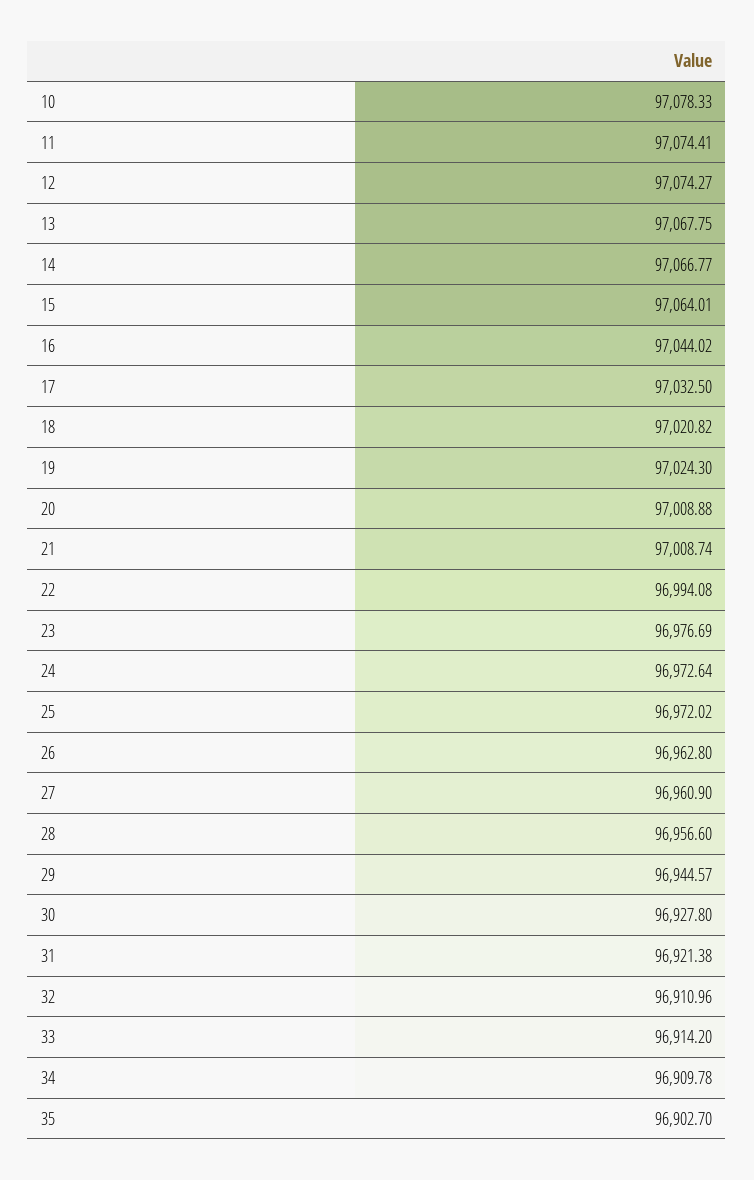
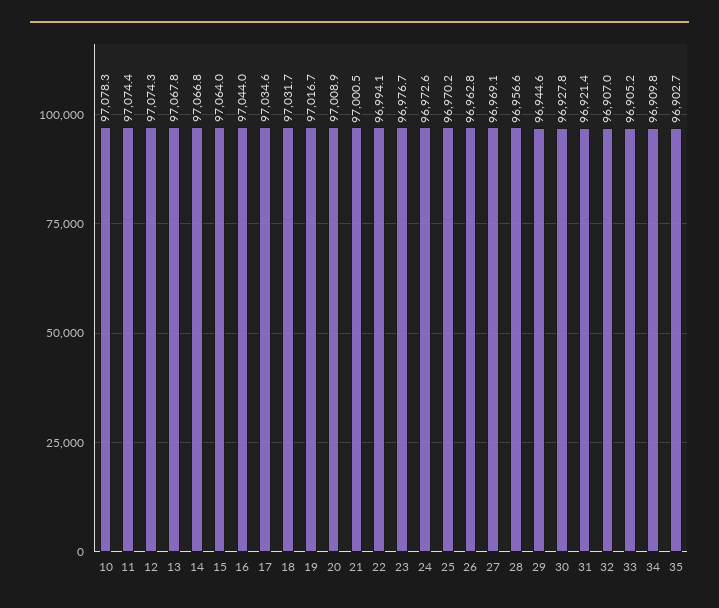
17: 97032.5 -> 97034.6
18: 97020.82 -> 97031.7
19: 97024.3 -> 97016.7
21: 97008.74 -> 97000.5
25: 96972.02 -> 96970.2
27: 96960.9 -> 96969.1
32: 96910.96 -> 96907
33: 96914.2 -> 96905.2

